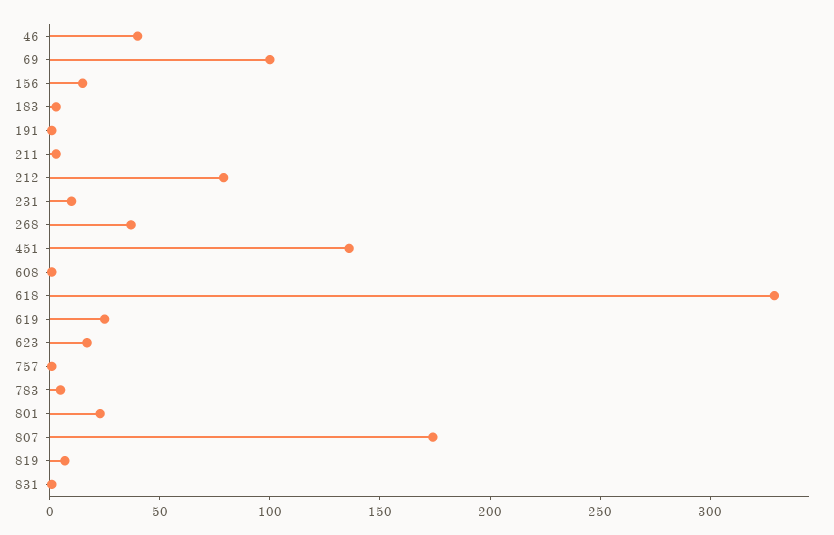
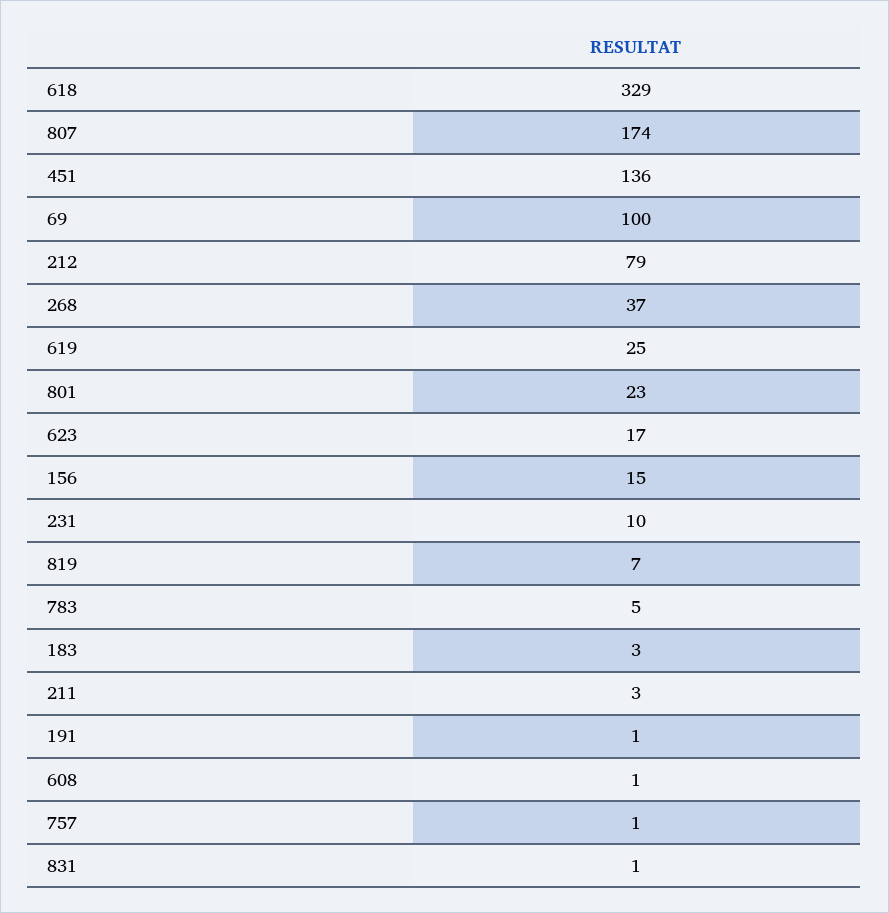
46: 40 -> none

